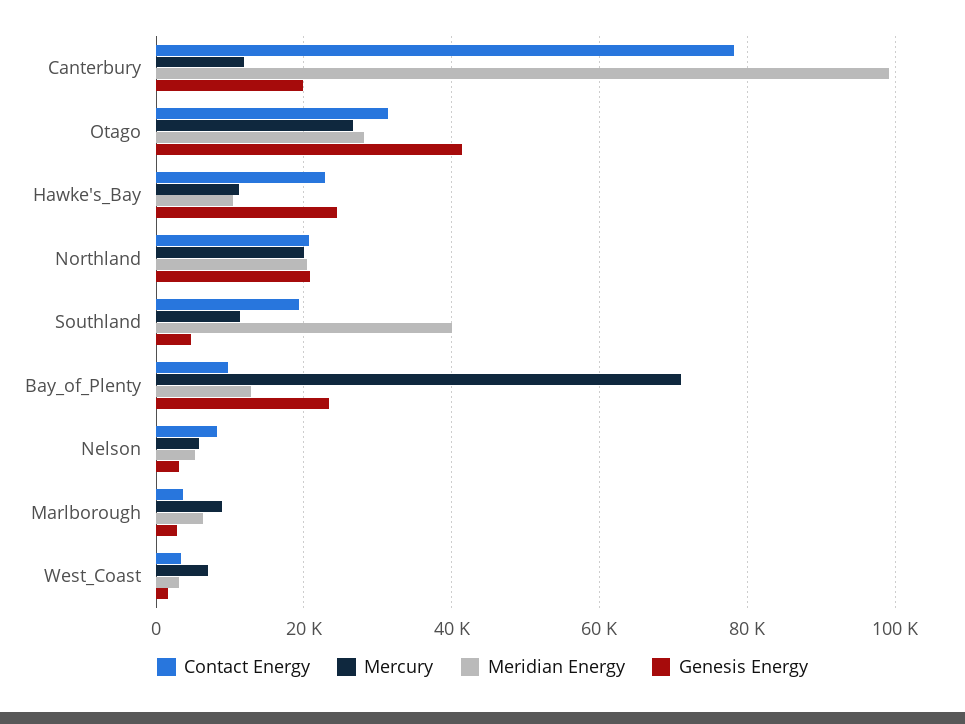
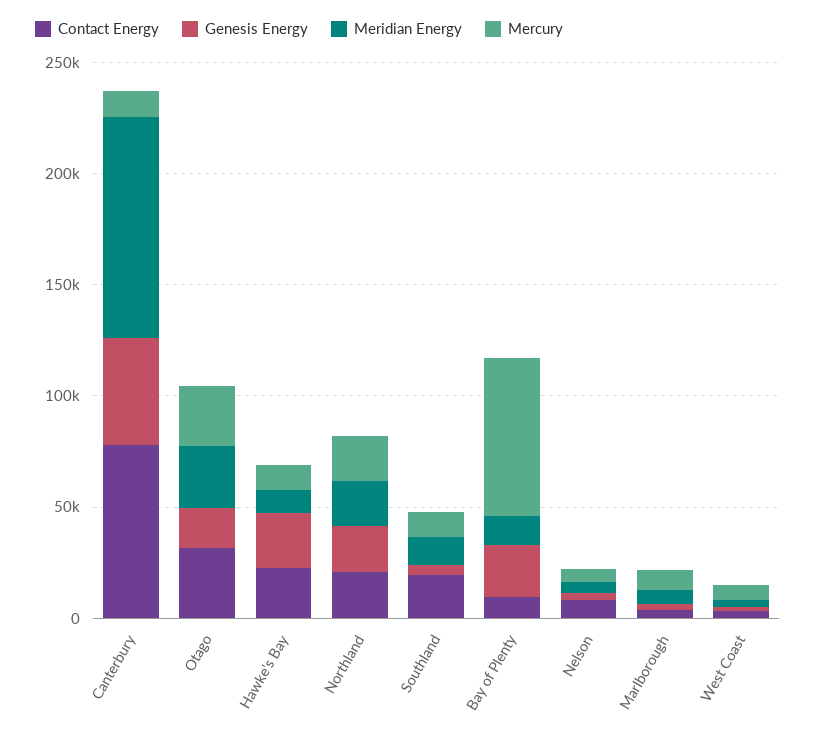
Genesis Energy, Canterbury: 20000 -> 50000
Genesis Energy, Otago: 42000 -> 20000
Meridian Energy, Southland: 40000 -> 10000

